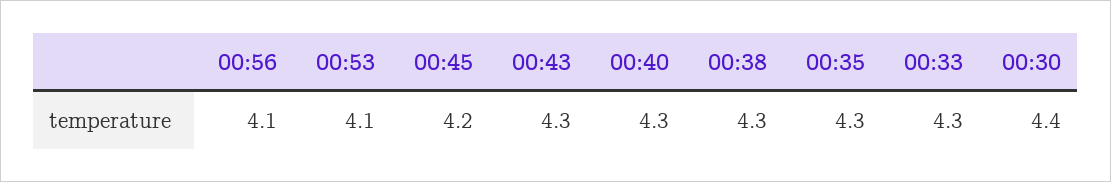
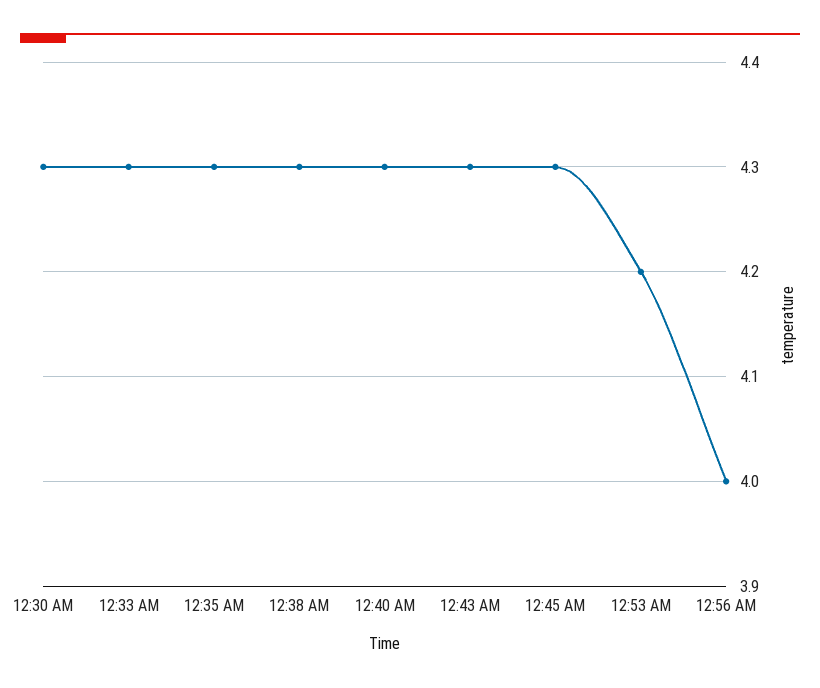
00:56: 4.1 -> 4
00:53: 4.1 -> 4.2
00:45: 4.2 -> 4.3
00:30: 4.4 -> 4.3

